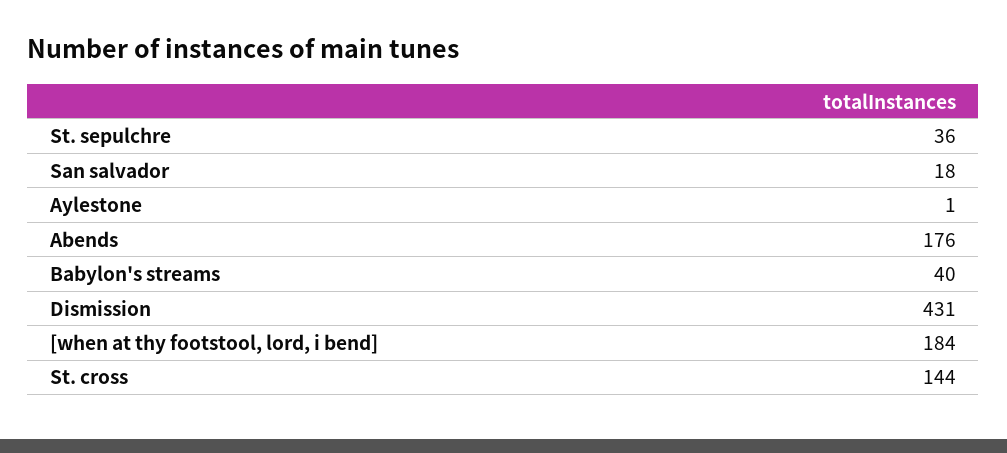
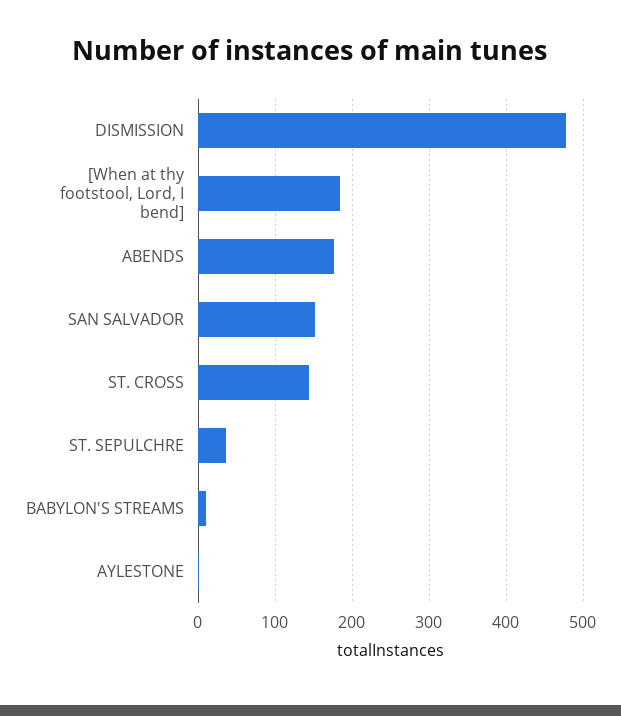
San salvador: 18 -> 150
Babylon's streams: 40 -> 10
Dismission: 431 -> 480

